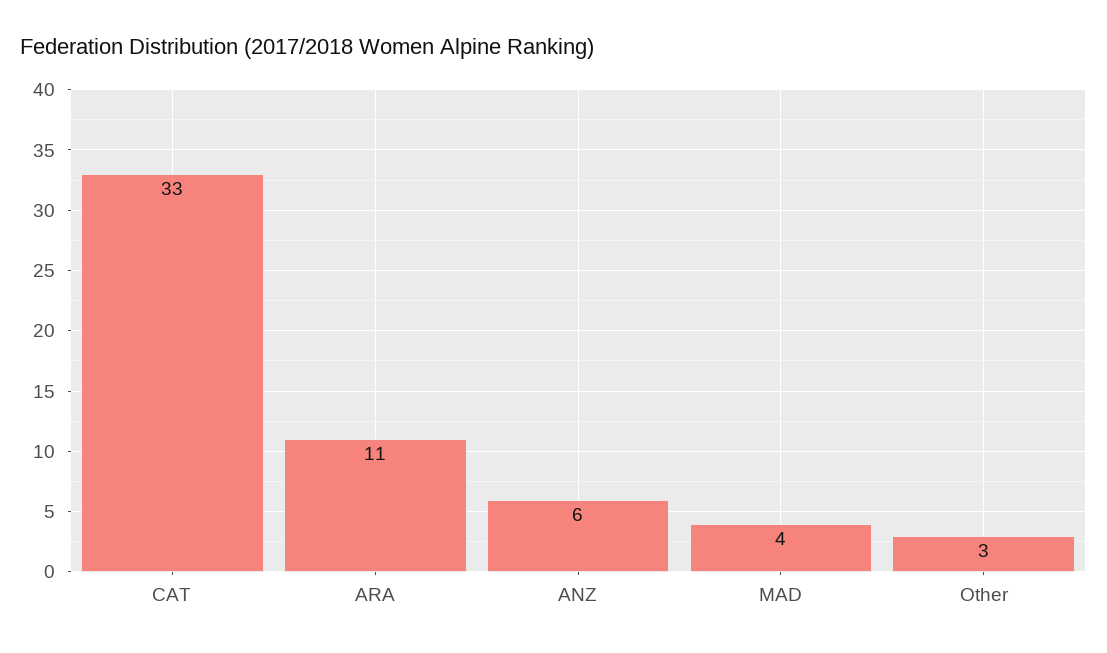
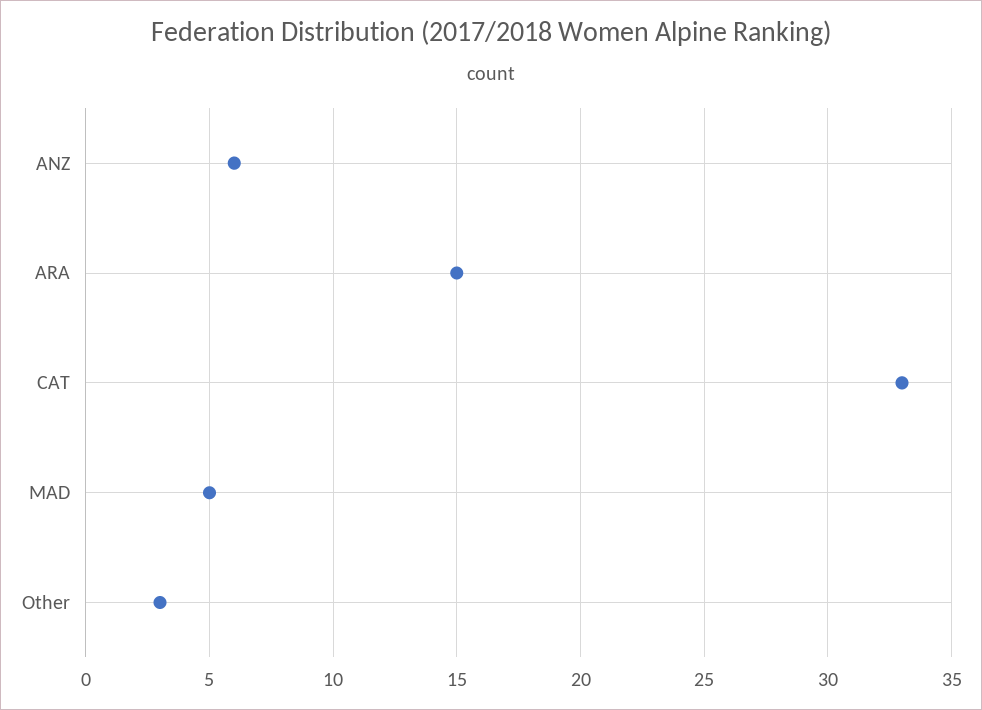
ARA: 11 -> 15
MAD: 4 -> 5

